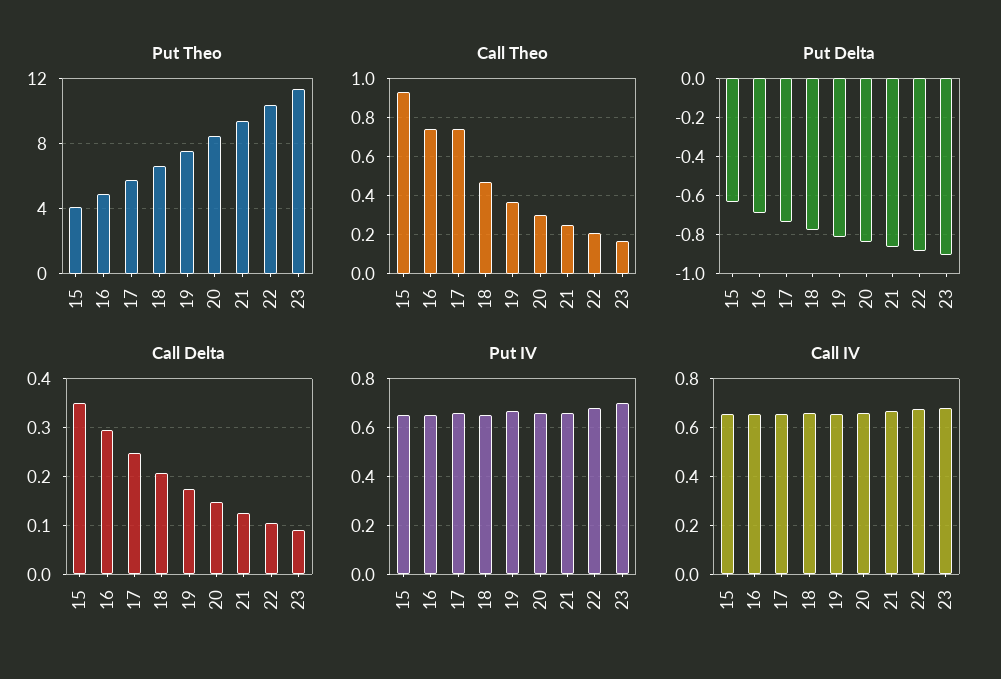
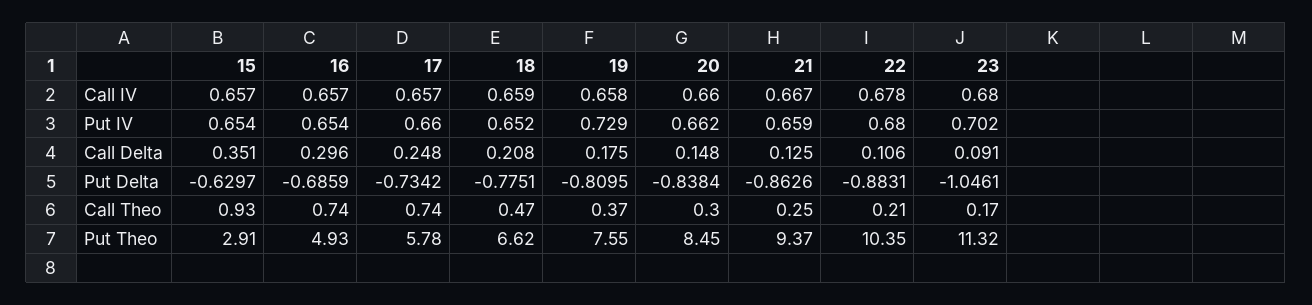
Put Theo, 15: 4 -> 2.91
Put Delta, 23: -0.9 -> -1.0461
Put IV, 19: 0.675 -> 0.729

